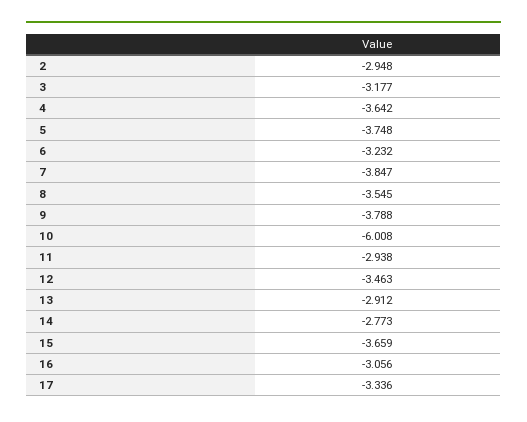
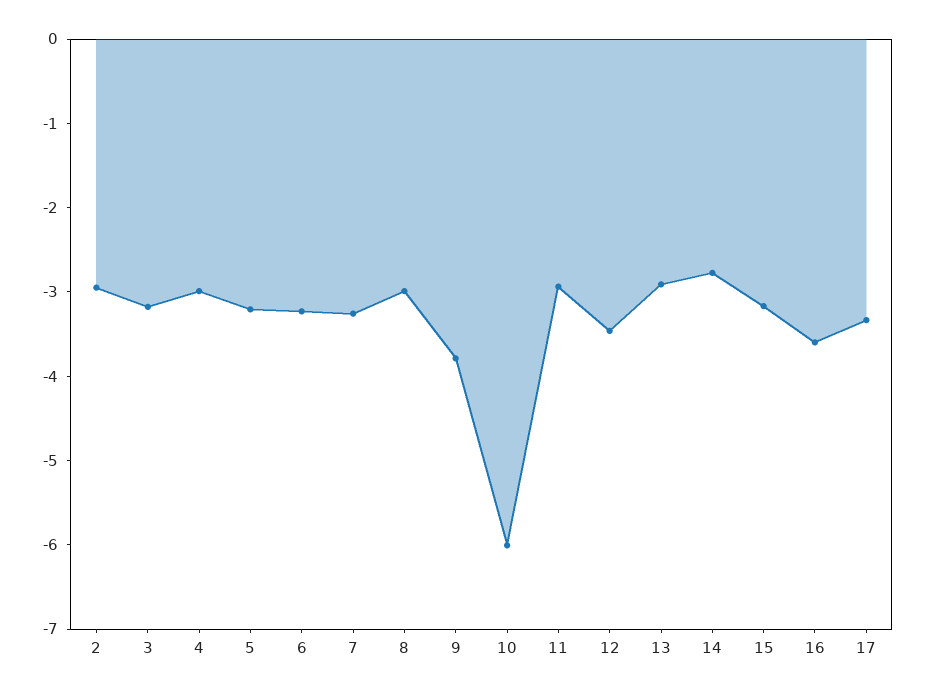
4: -3.642 -> -3
5: -3.748 -> -3.2
7: -3.847 -> -3.2
8: -3.545 -> -3
15: -3.659 -> -3.2
16: -3.056 -> -3.6

